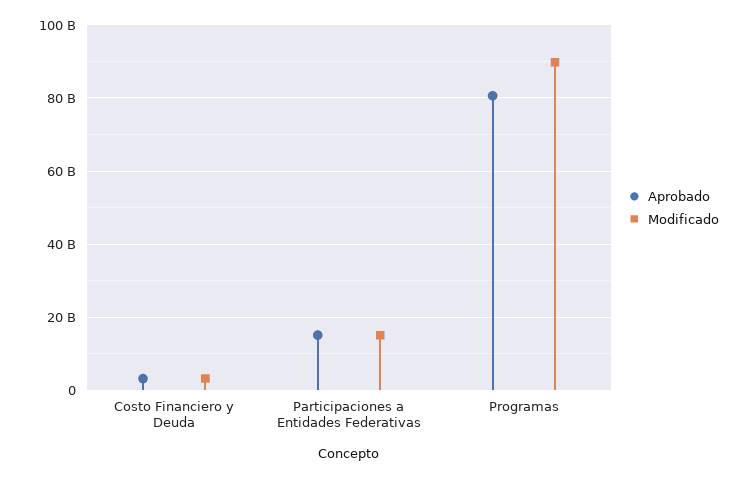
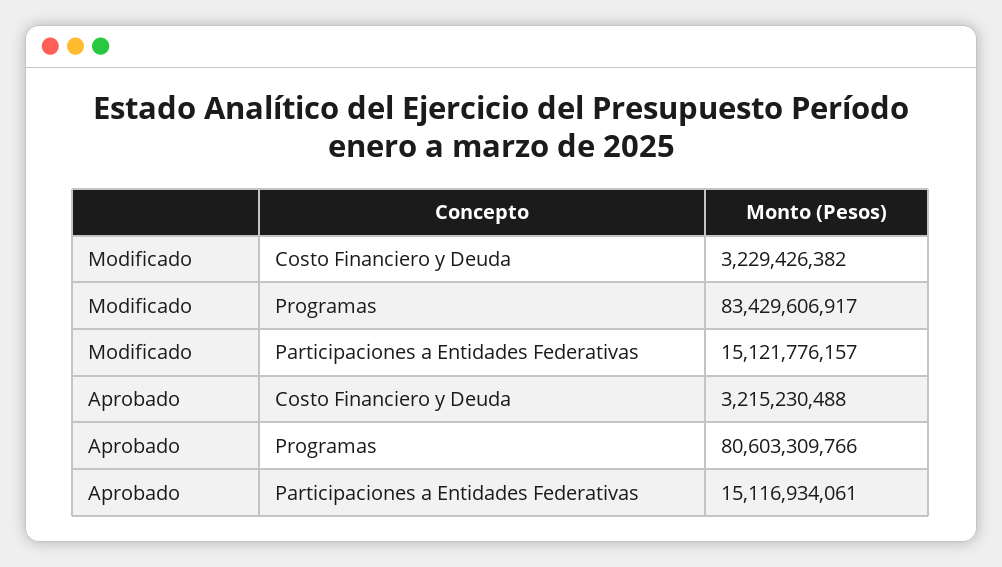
Modificado, Programas: 90000000000 -> 83429606917

